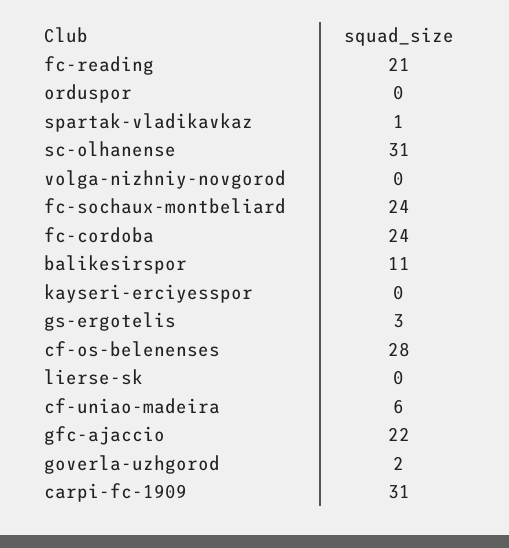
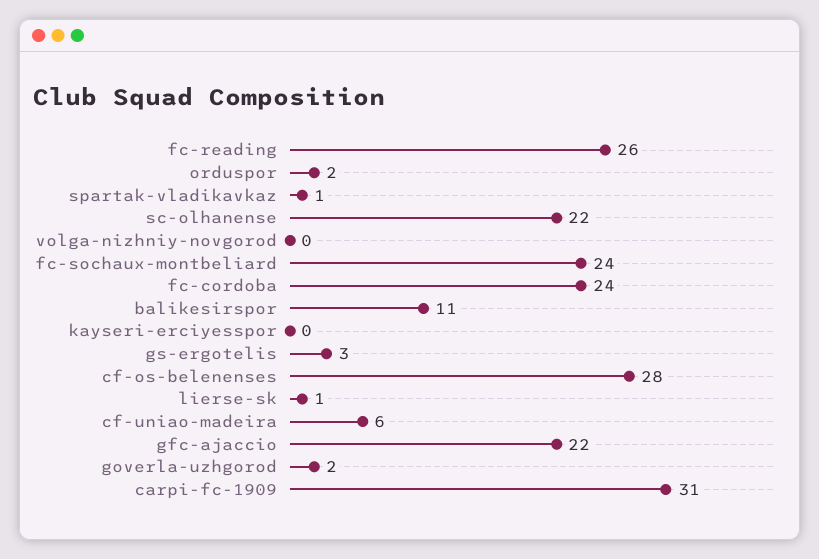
fc-reading: 21 -> 26
orduspor: 0 -> 2
sc-olhanense: 31 -> 22
lierse-sk: 0 -> 1

